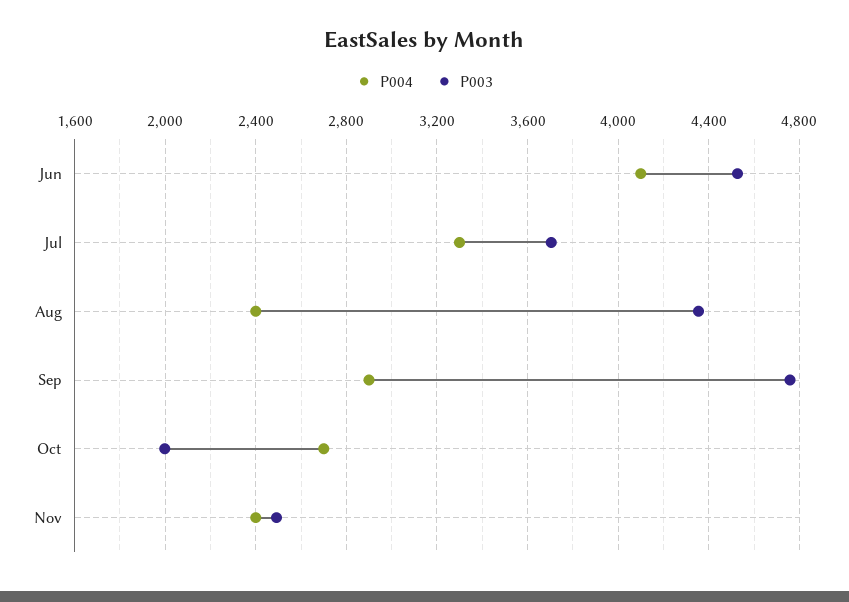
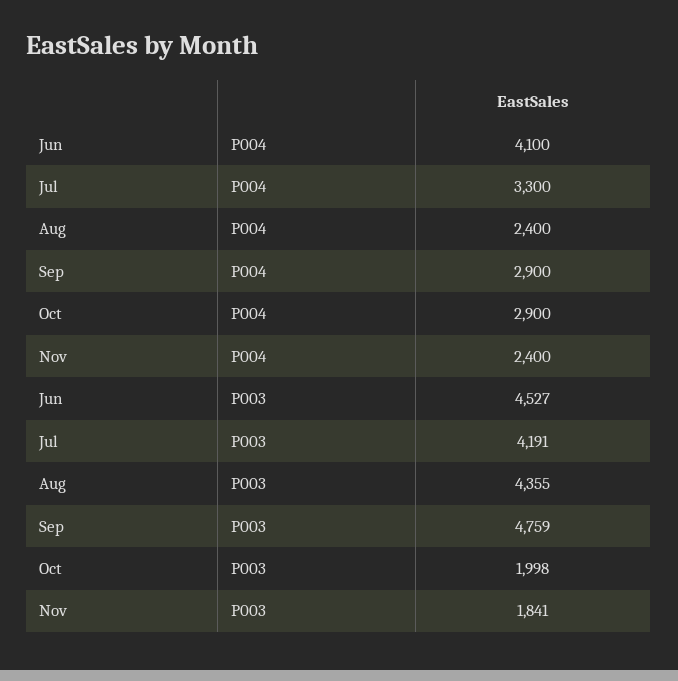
P003, Jul: 3700 -> 4191
P004, Oct: 2700 -> 2900
P003, Nov: 2500 -> 1841

